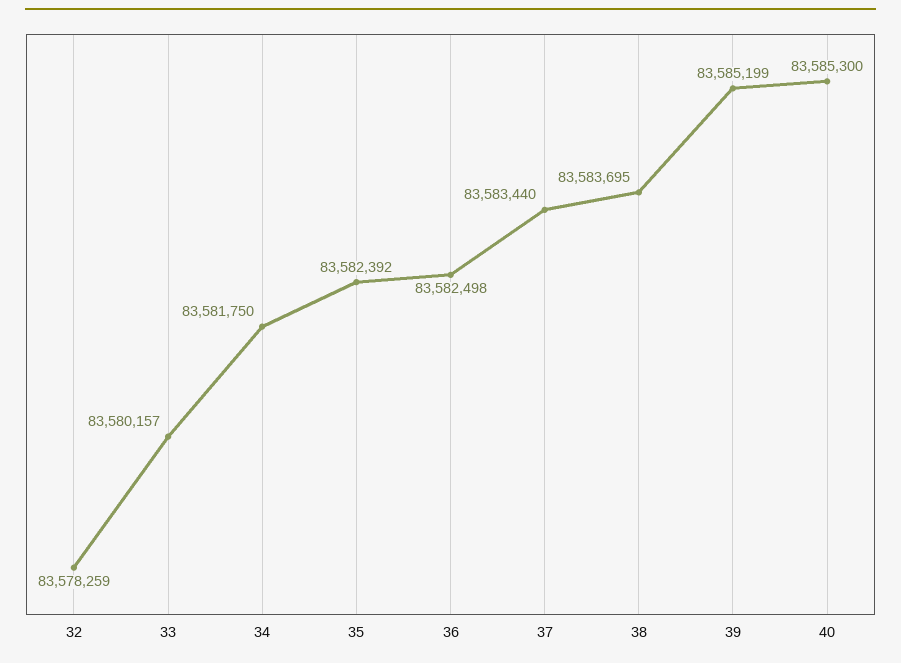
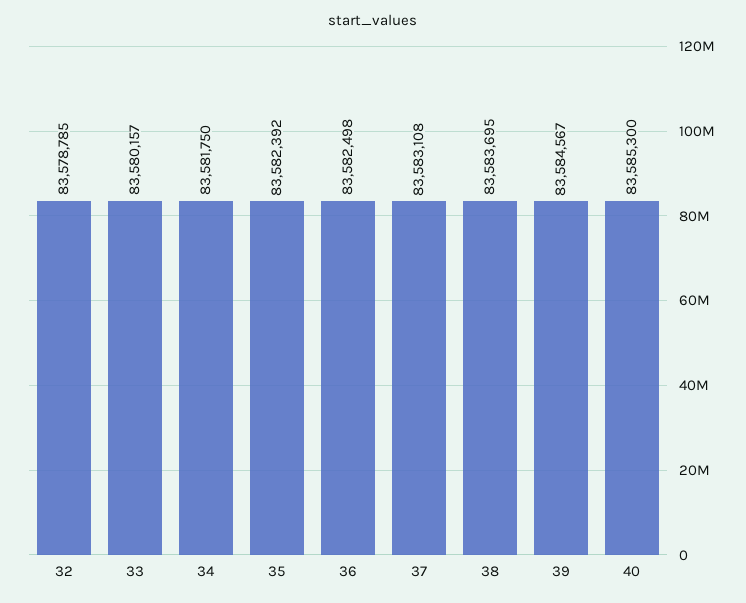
32: 83578259 -> 83578785
37: 83583440 -> 83583108
39: 83585199 -> 83584567

